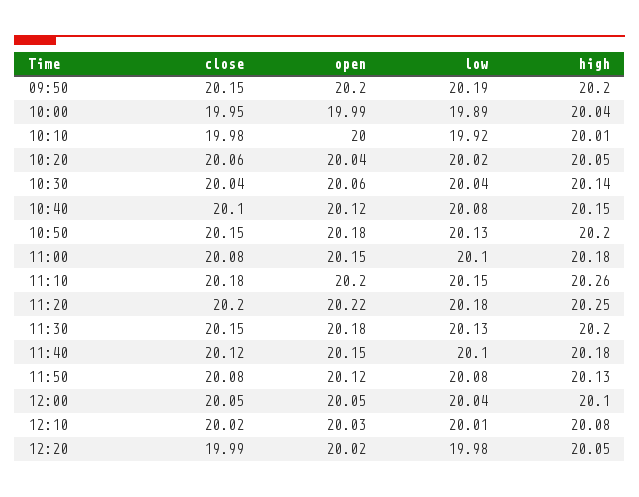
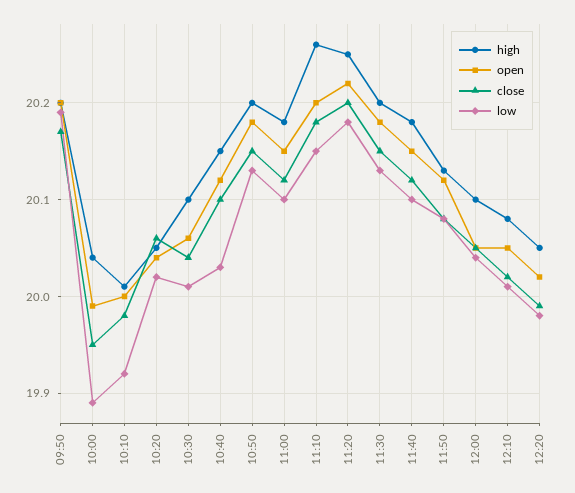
close, 09:50: 20.15 -> 20.17
low, 10:30: 20.04 -> 20.01
high, 10:30: 20.14 -> 20.1
low, 10:40: 20.08 -> 20.03
close, 11:00: 20.08 -> 20.12
open, 12:10: 20.03 -> 20.05

